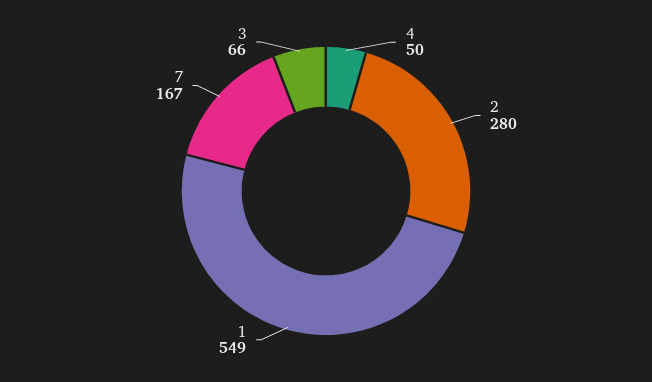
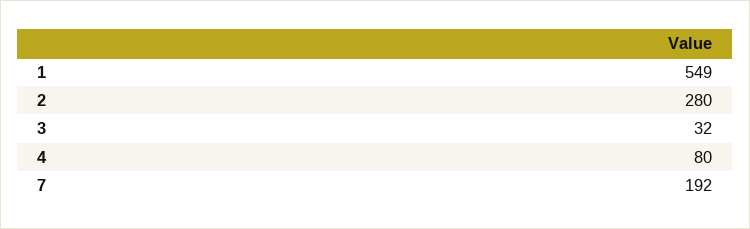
4: 50 -> 80
7: 167 -> 192
3: 66 -> 32

